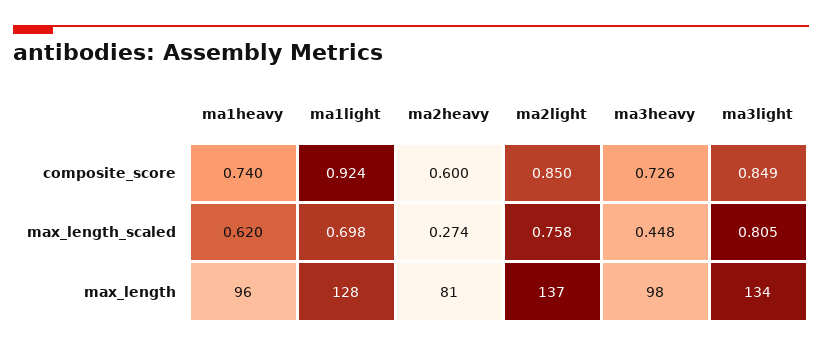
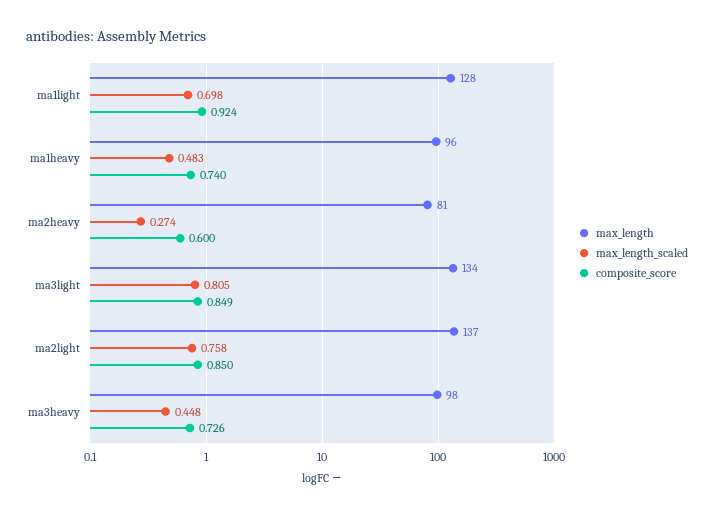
max_length_scaled, ma1heavy: 0.62 -> 0.483

